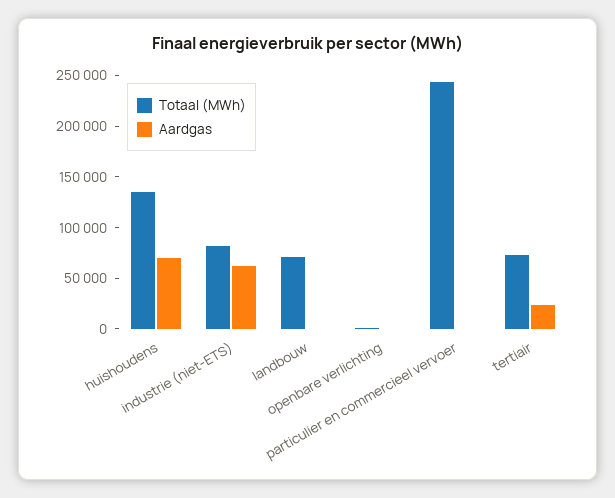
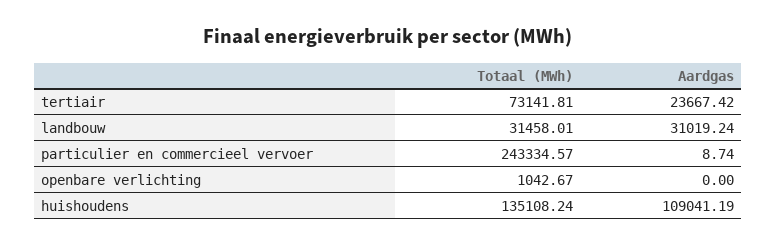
Aardgas, huishoudens: 70000 -> 109041.19
Totaal (MWh), industrie (niet-ETS): 80000 -> none
Aardgas, industrie (niet-ETS): 60000 -> none
Totaal (MWh), landbouw: 70000 -> 31458.01
Aardgas, landbouw: 0 -> 31019.24

